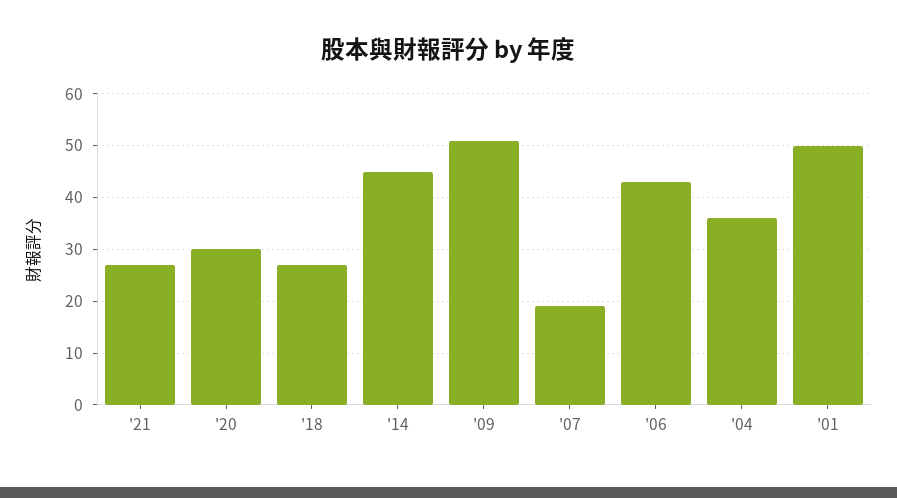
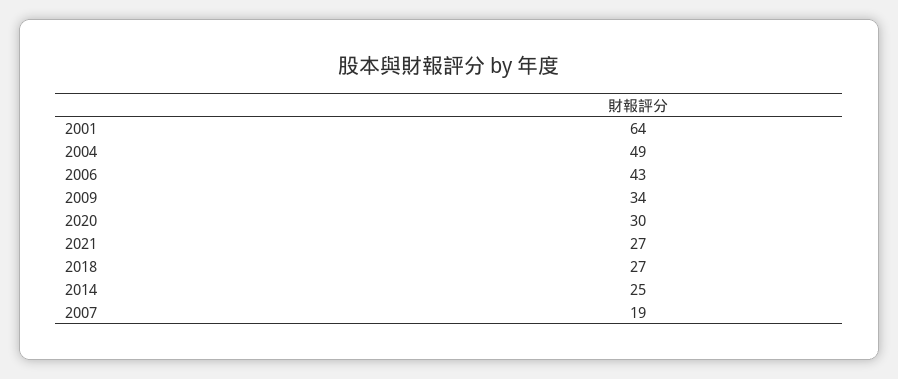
'14: 45 -> 25
'09: 50 -> 34
'04: 35 -> 49
'01: 50 -> 64

